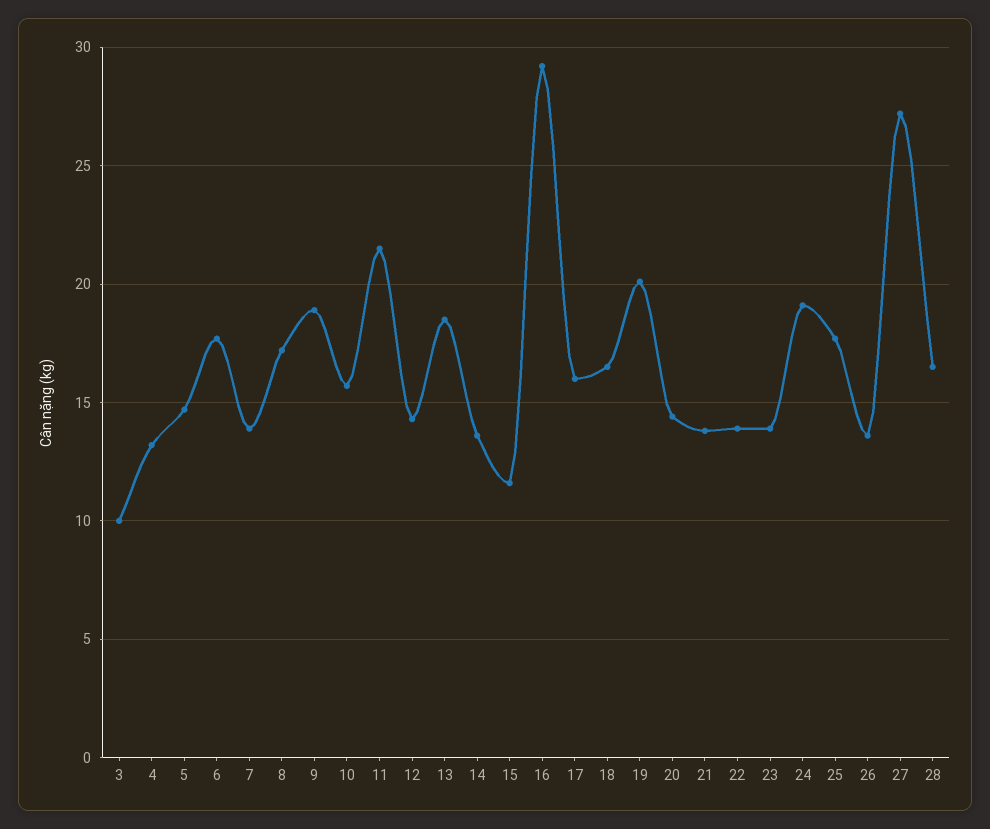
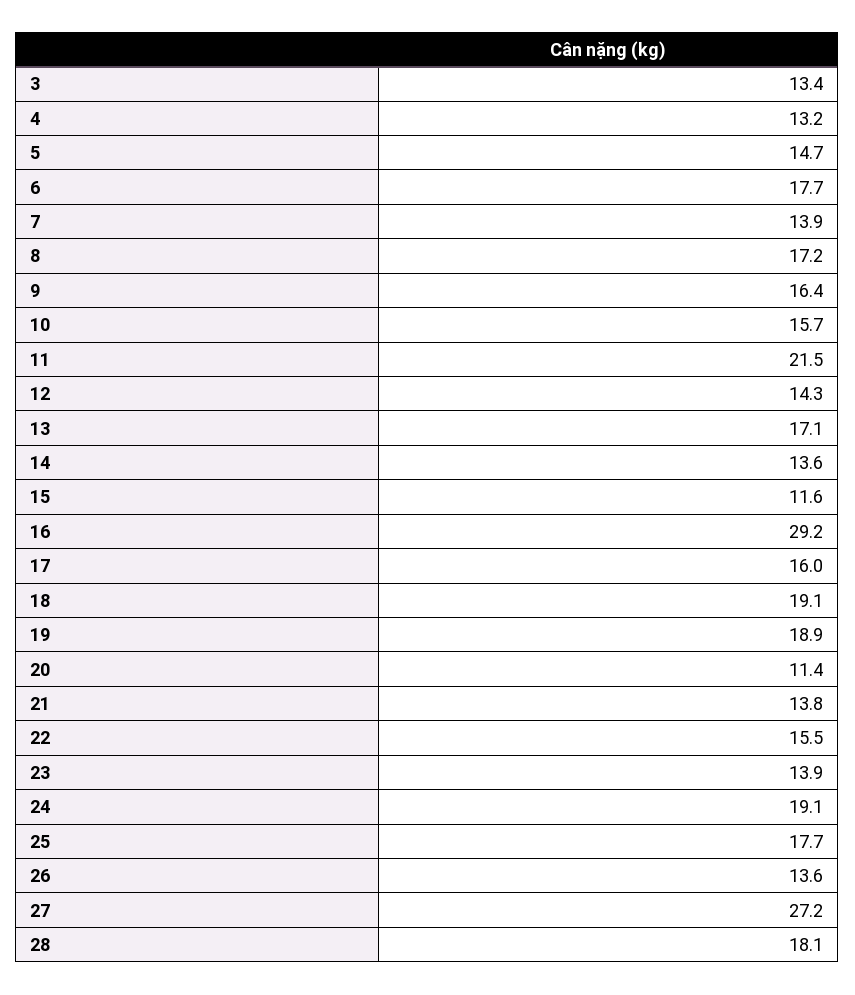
3: 10 -> 13.4
9: 19 -> 16.4
13: 18.5 -> 17.1
18: 16.5 -> 19.1
19: 20 -> 18.9
20: 14.5 -> 11.4
22: 14 -> 15.5
28: 16.5 -> 18.1

